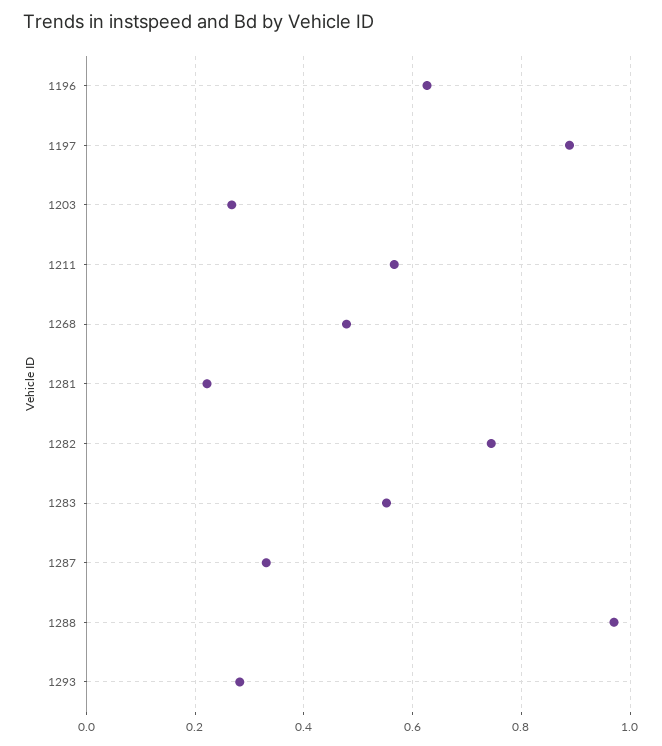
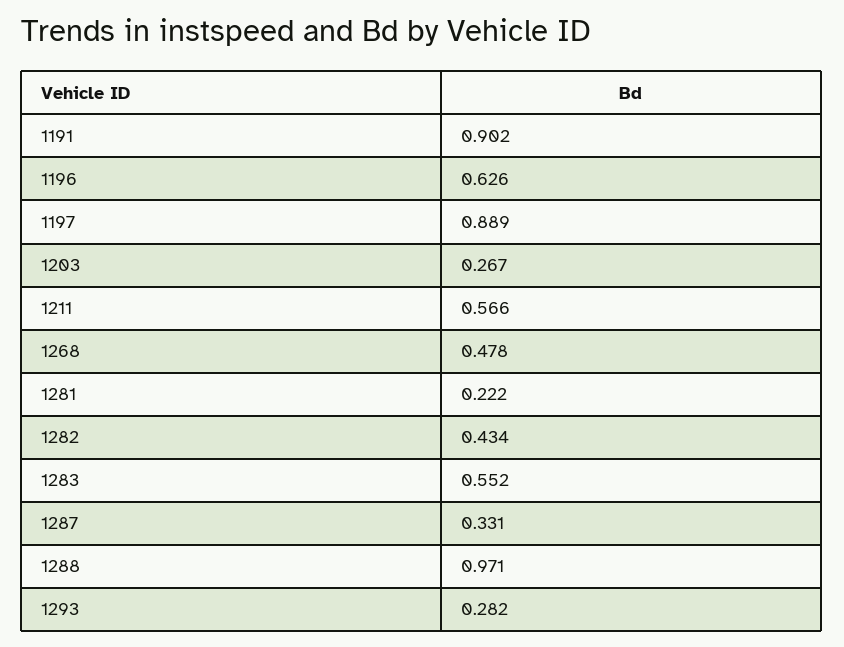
1282: 0.74 -> 0.434
1191: none -> 0.902

